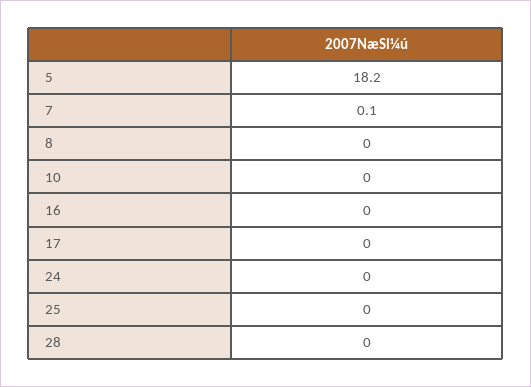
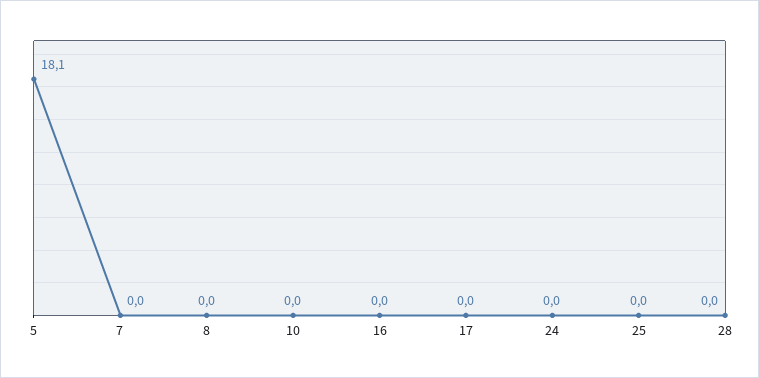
5: 18.2 -> 18.1
7: 0.1 -> 0

